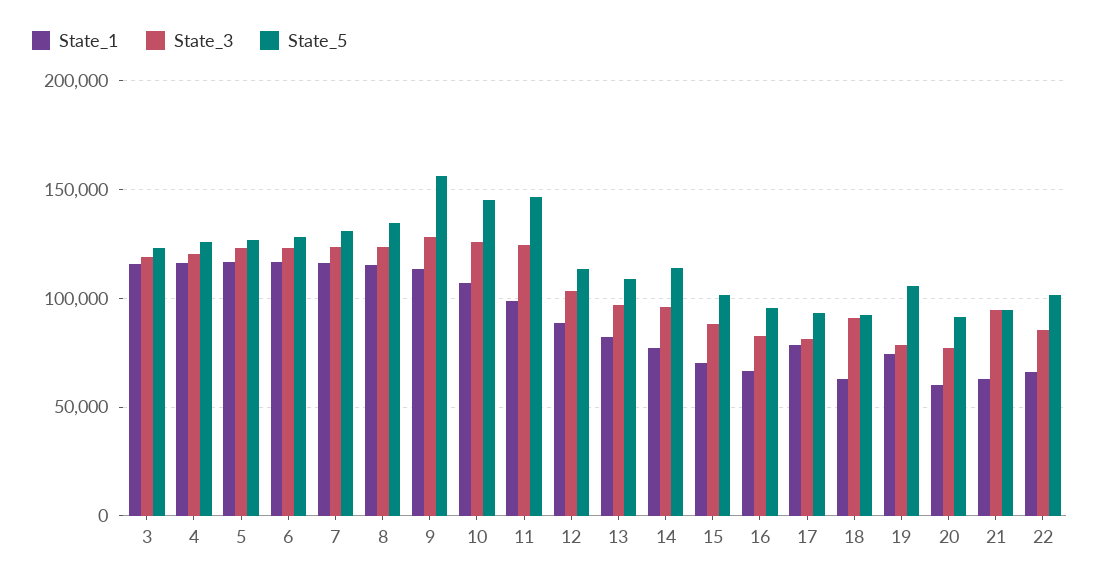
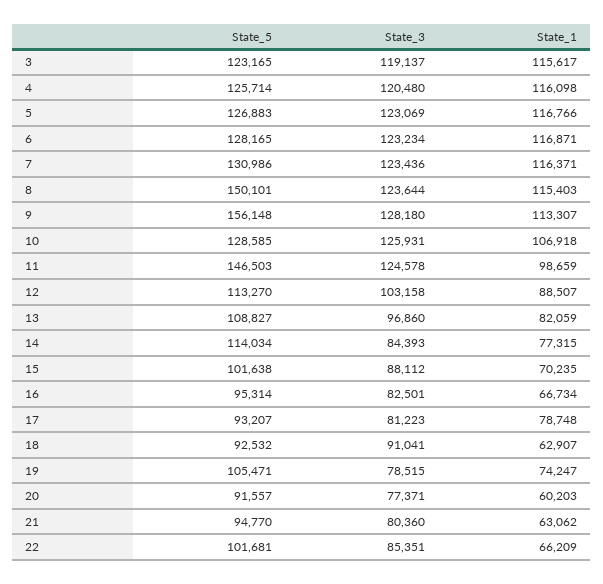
State_5, 8: 135000 -> 150101
State_5, 10: 145000 -> 128585
State_3, 14: 95000 -> 84393
State_3, 21: 95000 -> 80360

